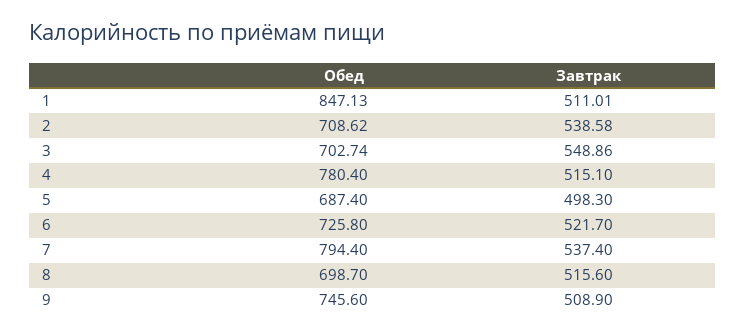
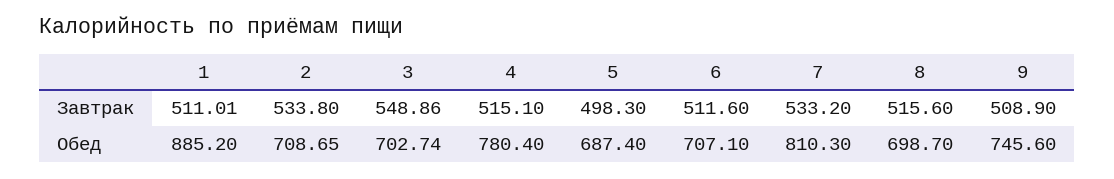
Обед, 1: 847.13 -> 885.2
Обед, 2: 708.62 -> 708.65
Завтрак, 2: 538.58 -> 533.8
Обед, 6: 725.8 -> 707.1
Завтрак, 6: 521.7 -> 511.6
Обед, 7: 794.4 -> 810.3
Завтрак, 7: 537.4 -> 533.2

